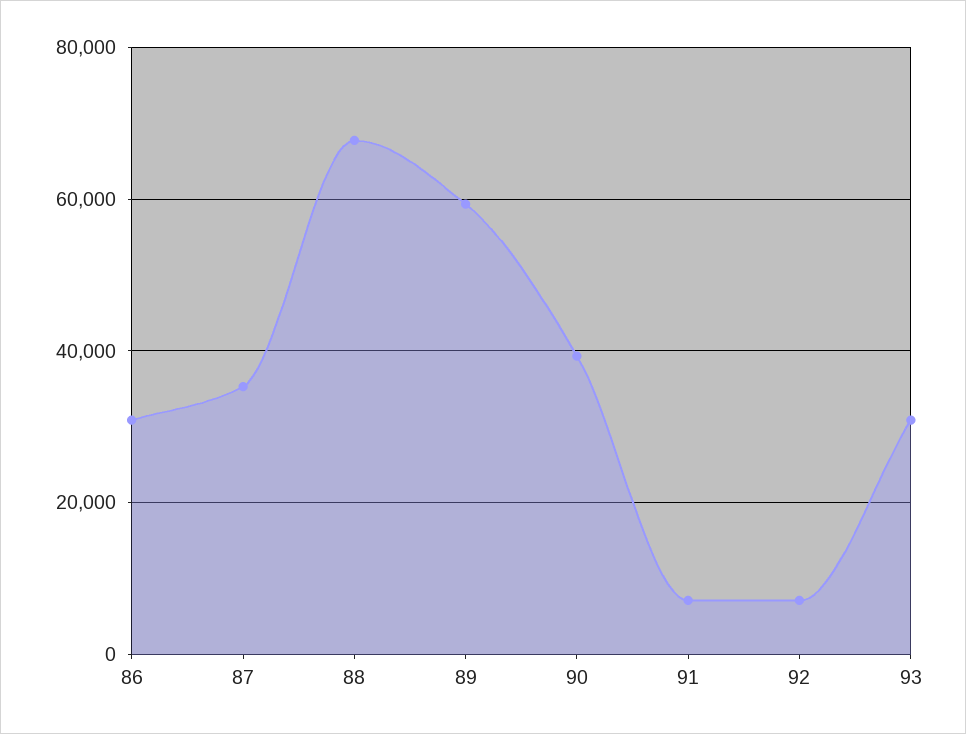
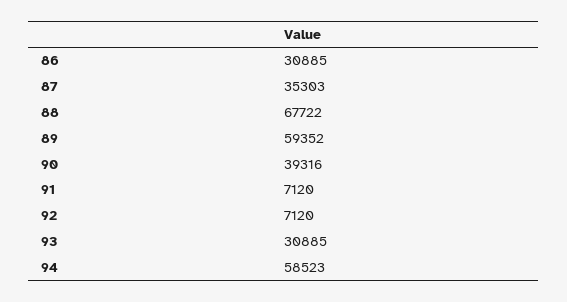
94: none -> 58523

